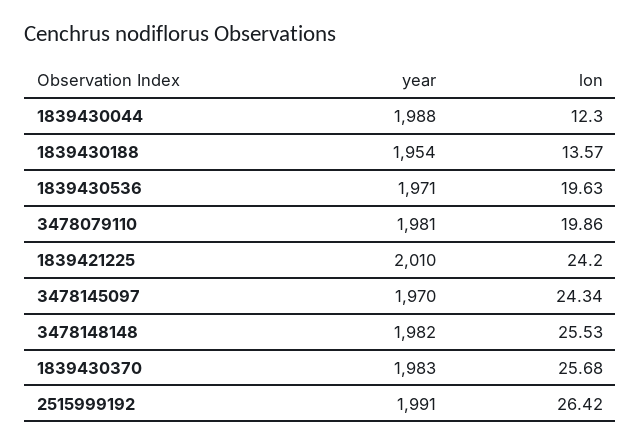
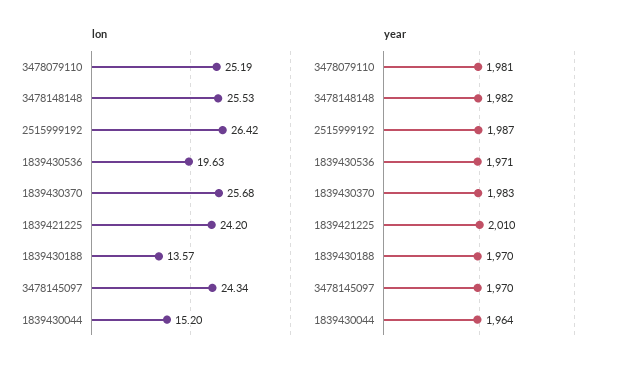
year, 1839430044: 1988 -> 1964
lon, 1839430044: 12.3 -> 15.2
year, 1839430188: 1954 -> 1970
lon, 3478079110: 19.86 -> 25.19
year, 2515999192: 1991 -> 1987

